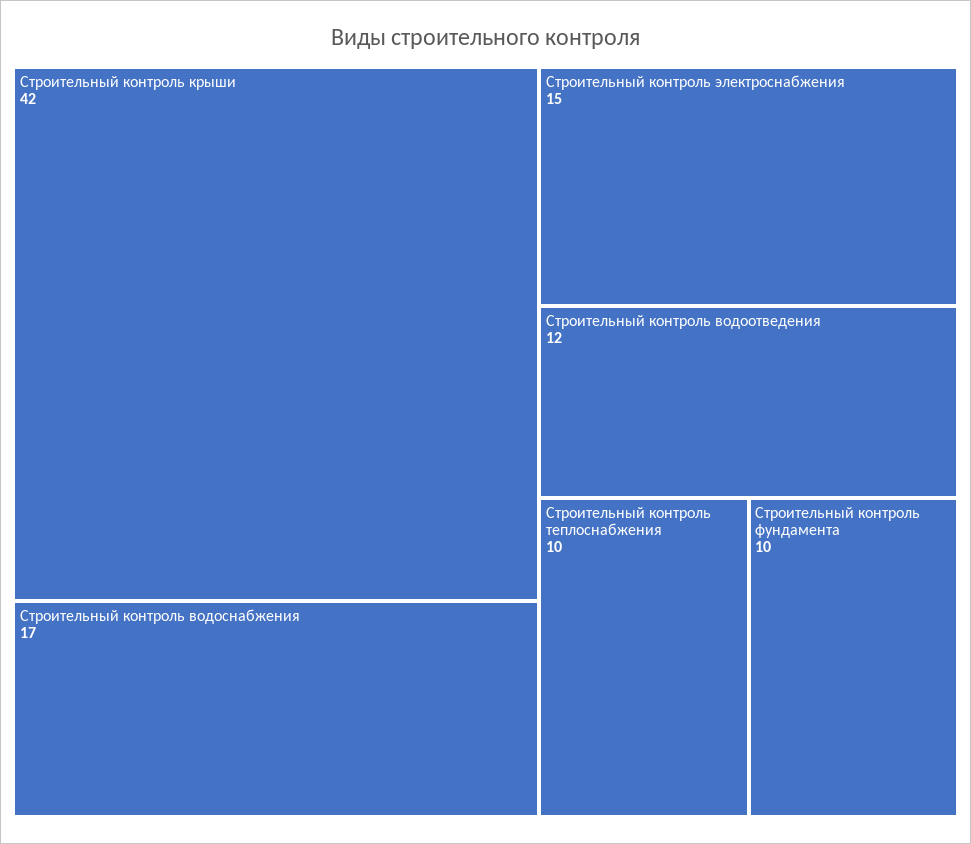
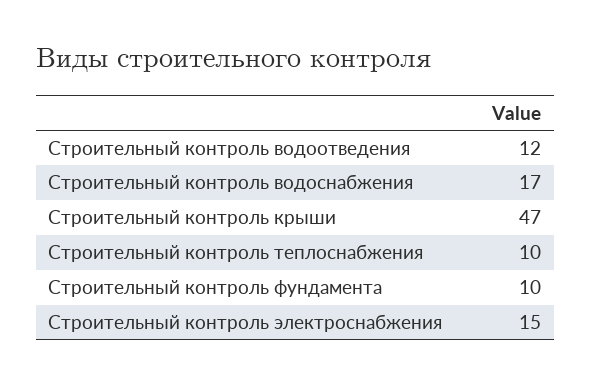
Строительный контроль крыши: 42 -> 47

